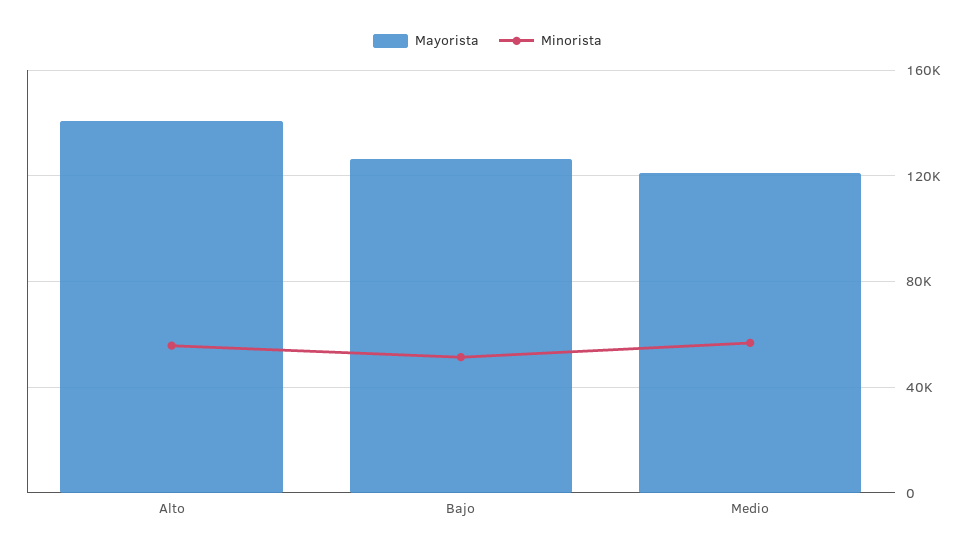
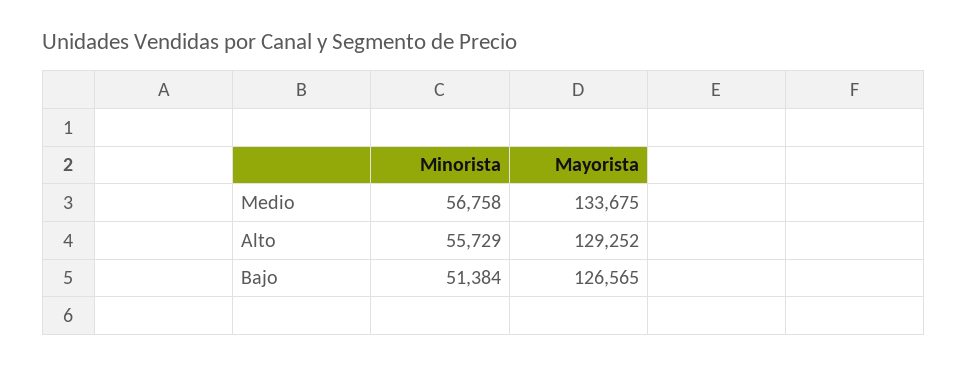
Mayorista, Alto: 140000 -> 129252
Mayorista, Medio: 120000 -> 133675

